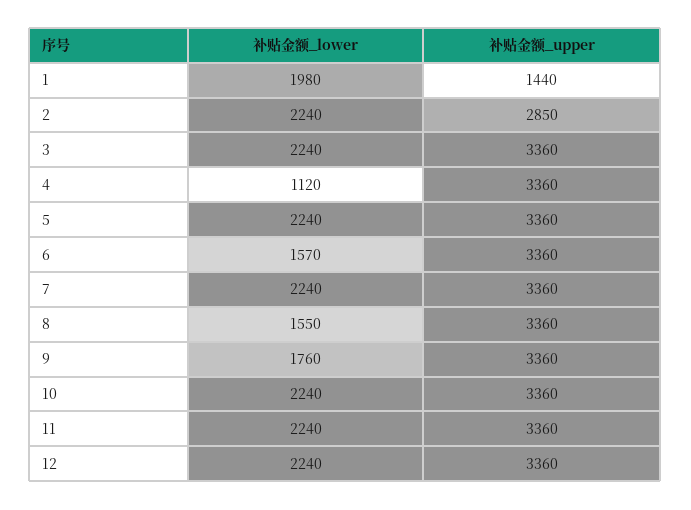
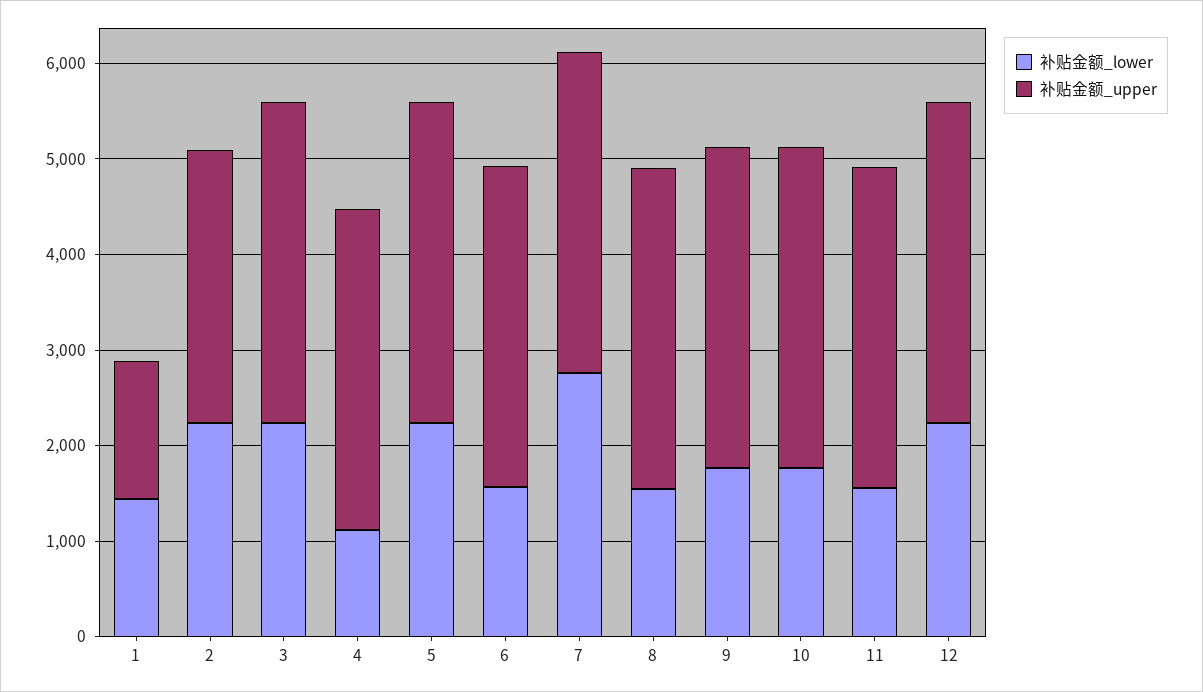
补贴金额_lower, 1: 1980 -> 1400
补贴金额_lower, 7: 2240 -> 2800
补贴金额_lower, 10: 2240 -> 1800
补贴金额_lower, 11: 2240 -> 1600

